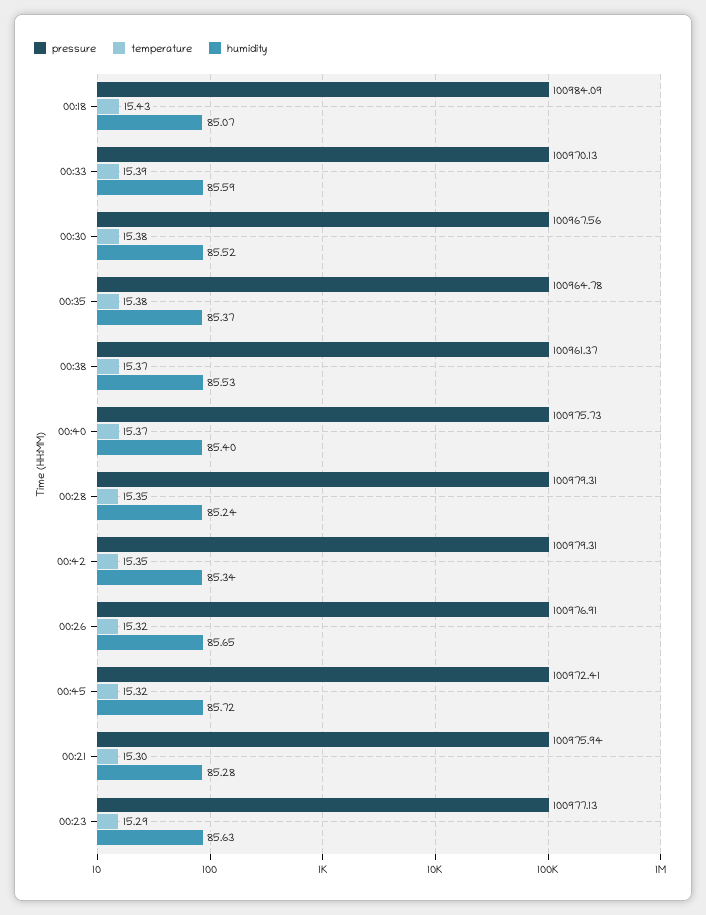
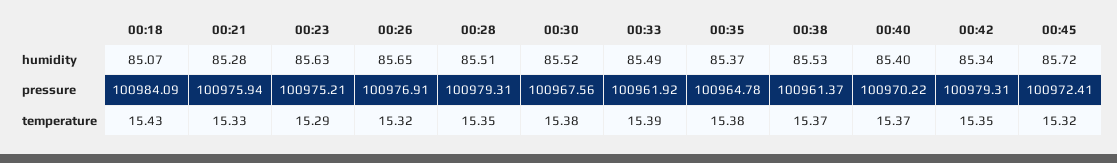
pressure, 00:33: 100970.13 -> 100961.92
humidity, 00:33: 85.59 -> 85.49
pressure, 00:40: 100975.73 -> 100970.22
humidity, 00:28: 85.24 -> 85.51
temperature, 00:21: 15.3 -> 15.33
pressure, 00:23: 100977.13 -> 100975.21

